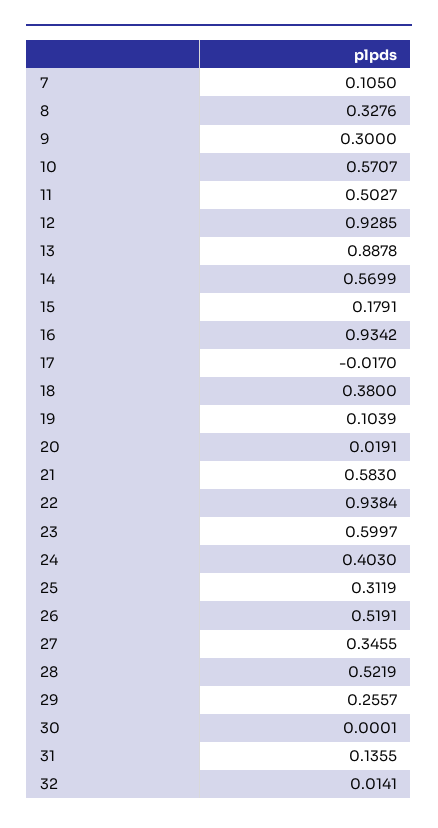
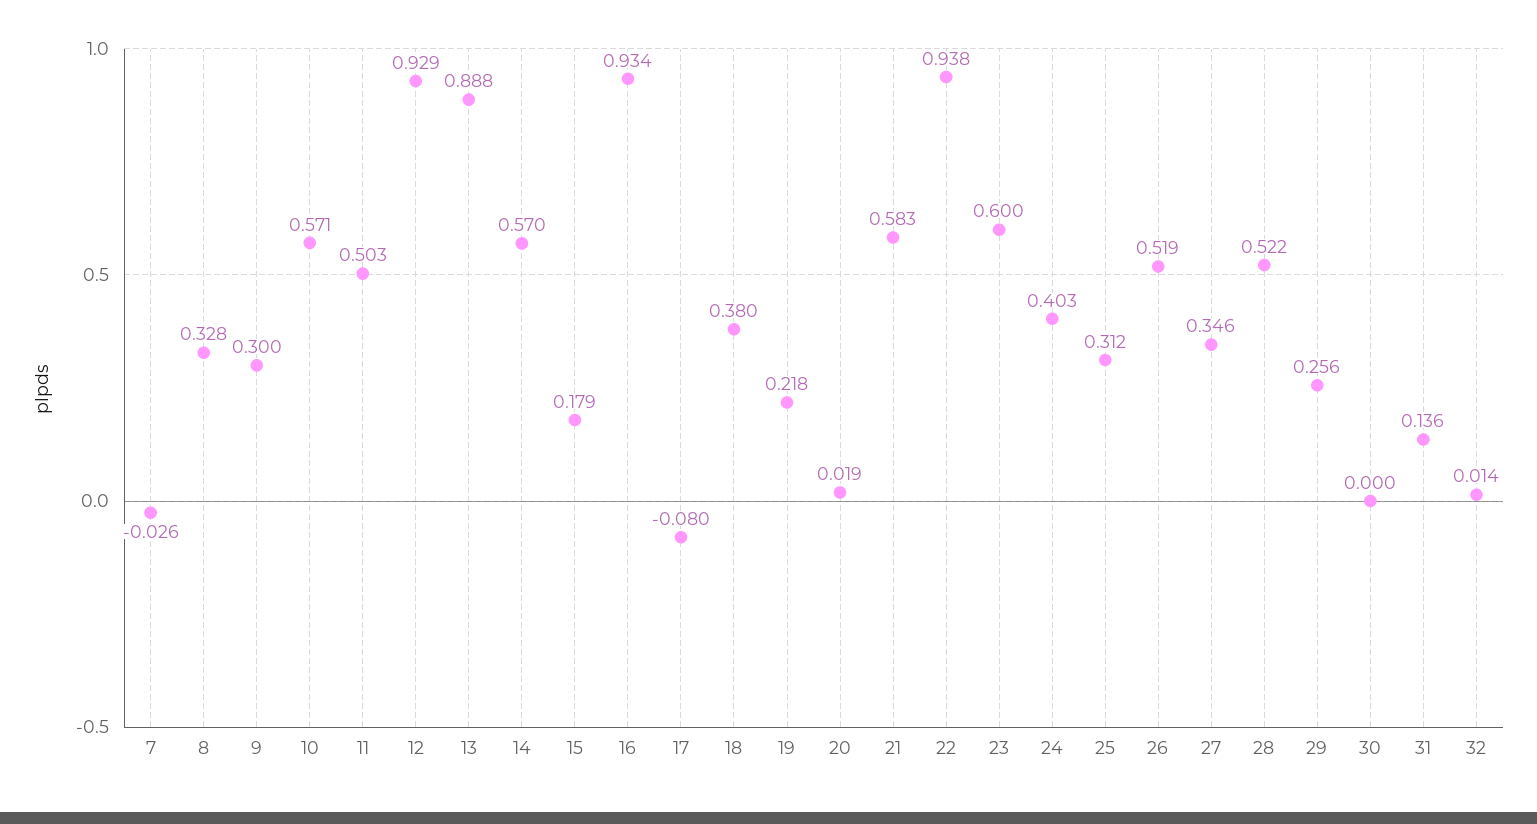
7: 0.105 -> -0.026
17: -0.017 -> -0.08
19: 0.1039 -> 0.218

